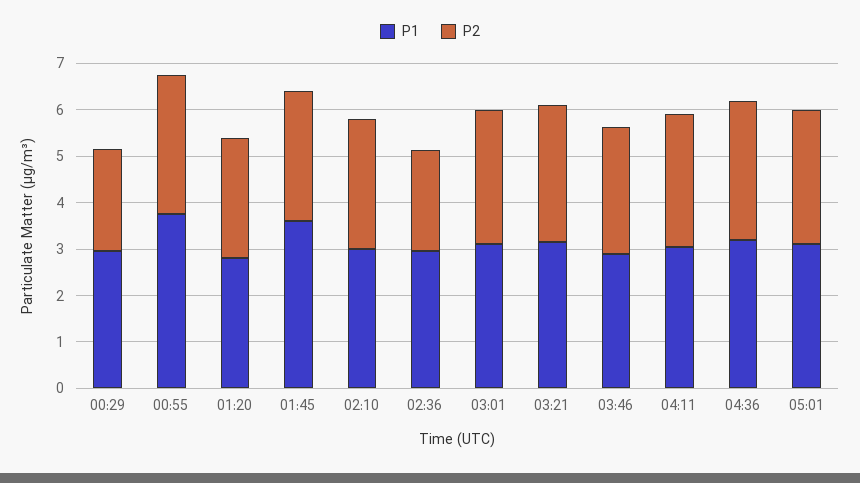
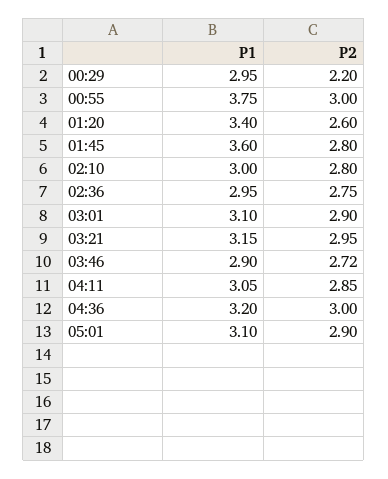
P1, 01:20: 2.8 -> 3.4
P2, 02:36: 2.2 -> 2.75

